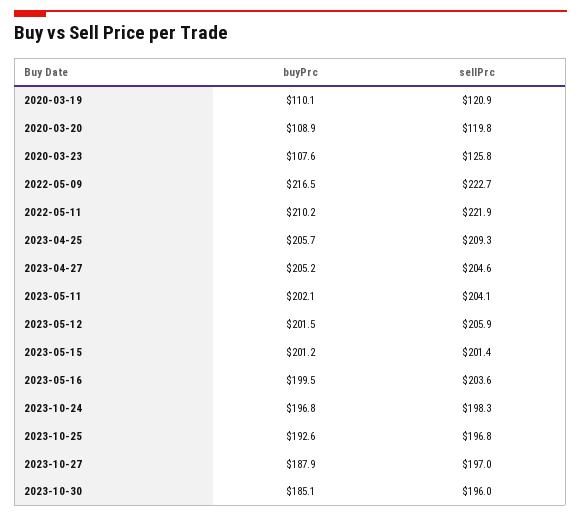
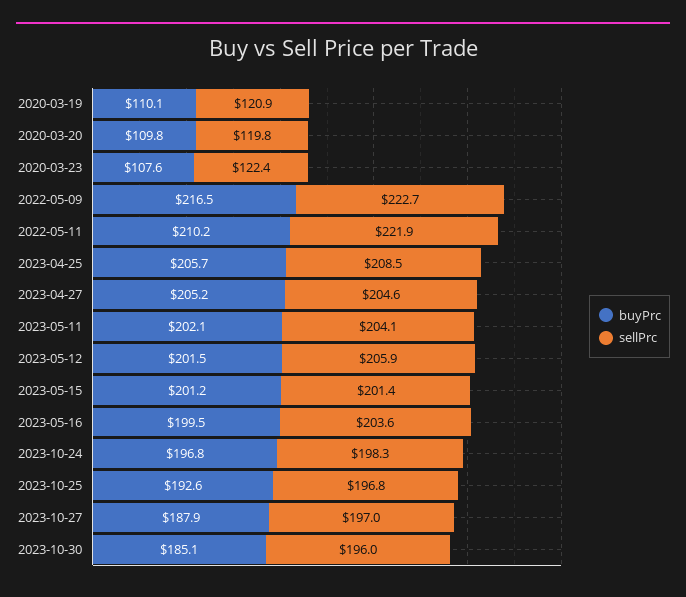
buyPrc, 2020-03-20: 108.9 -> 109.8
sellPrc, 2020-03-23: 125.8 -> 122.4
sellPrc, 2023-04-25: 209.3 -> 208.5

